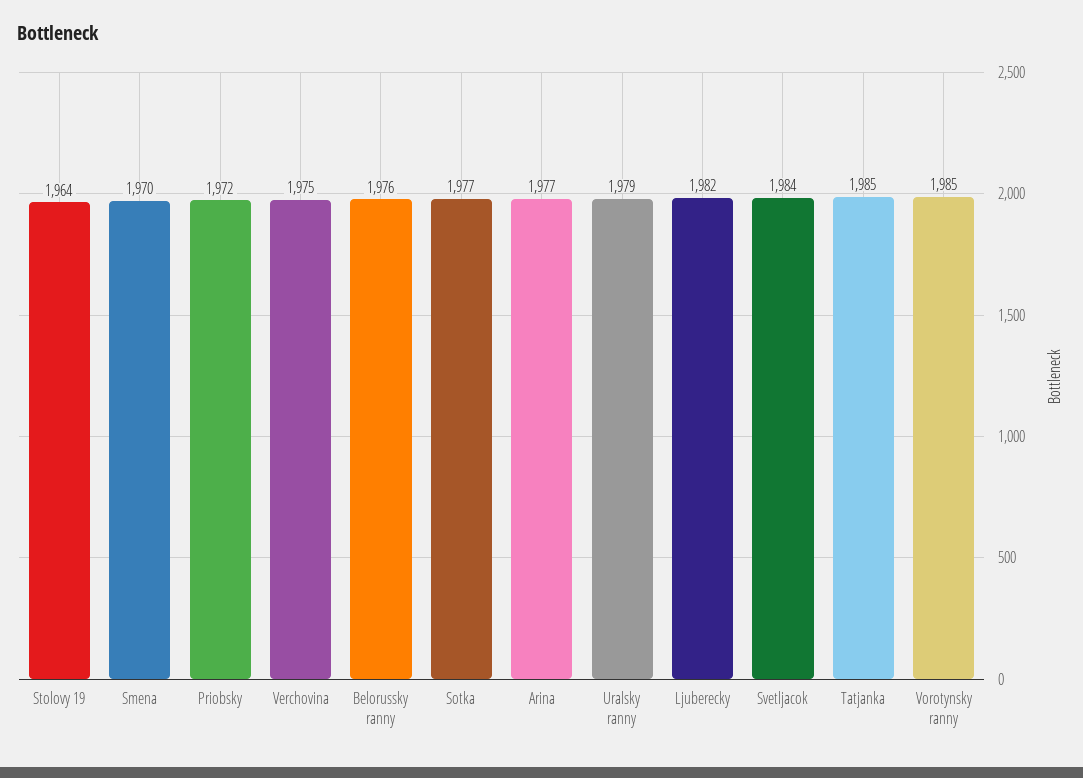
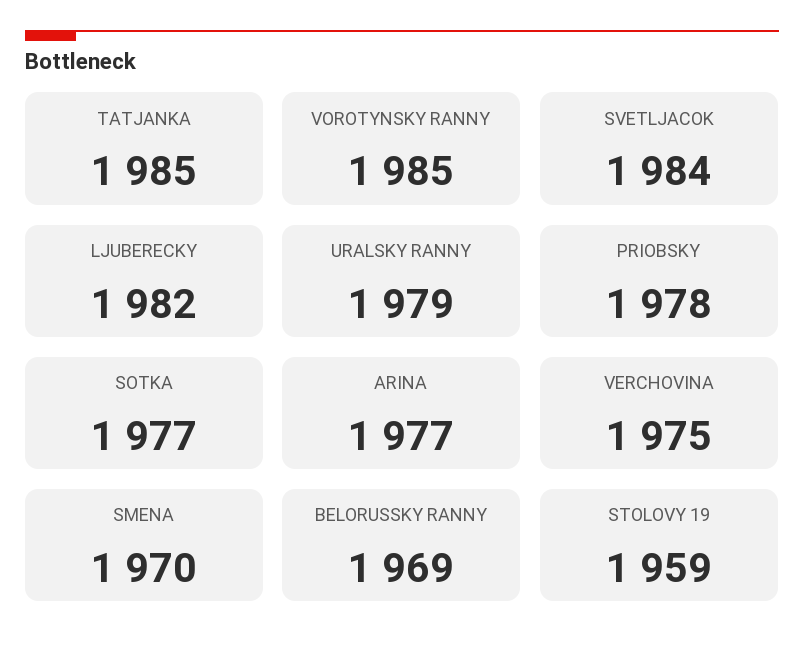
Stolovy 19: 1964 -> 1959
Priobsky: 1972 -> 1978
Belorussky ranny: 1976 -> 1969

